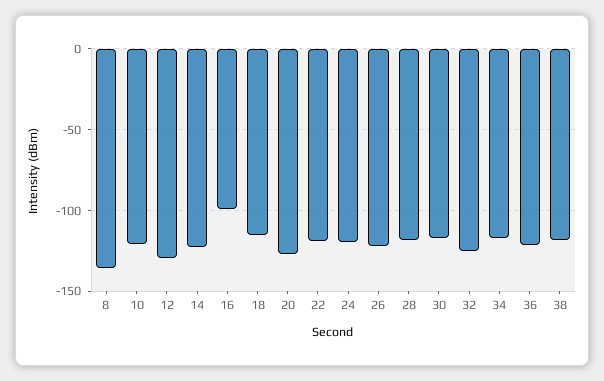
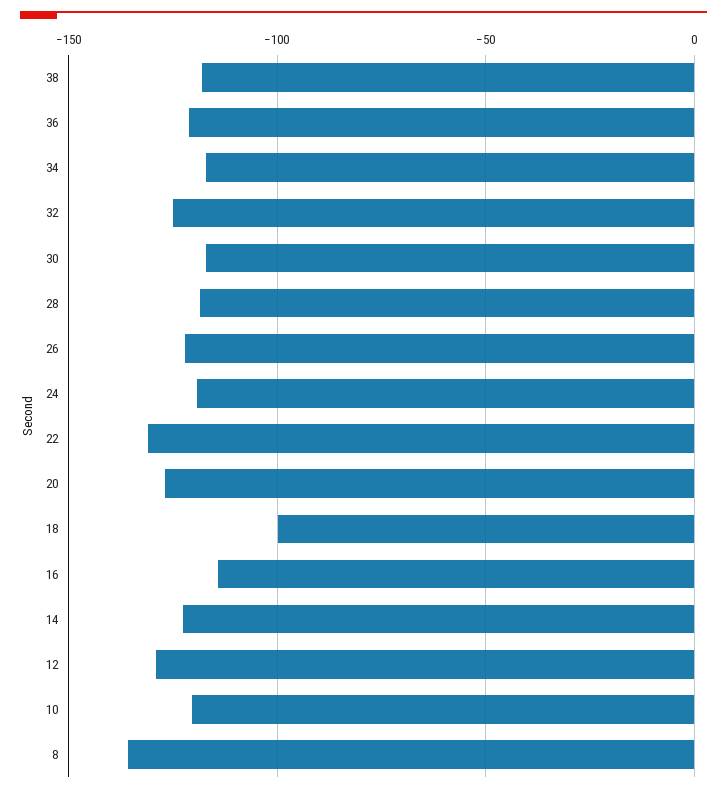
16: -100 -> -115
18: -115 -> -100
22: -120 -> -130

